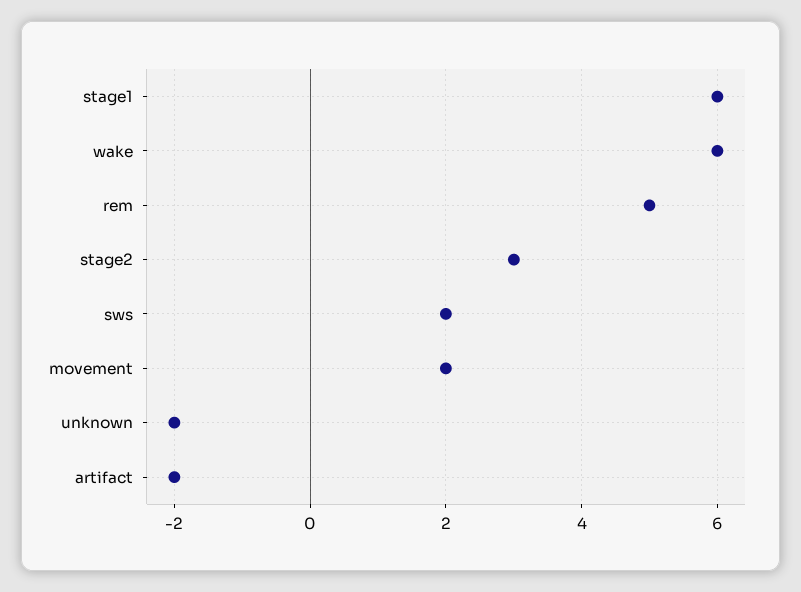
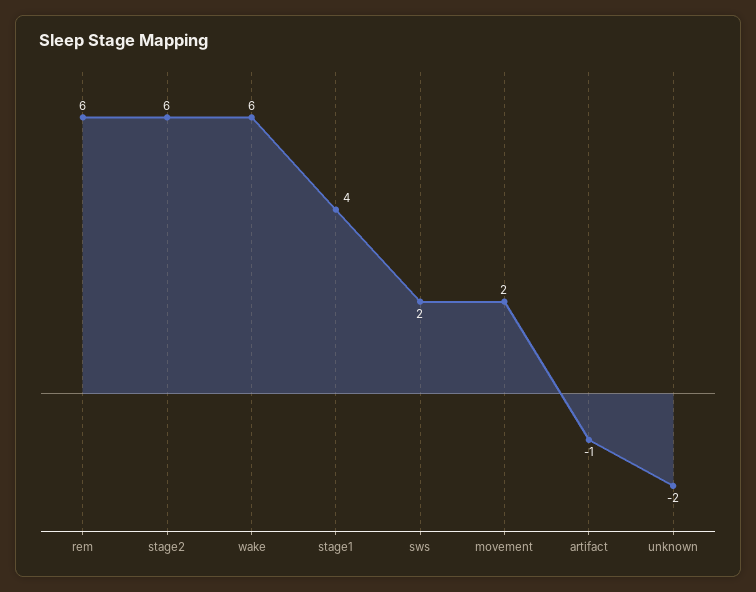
stage1: 6 -> 4
rem: 5 -> 6
stage2: 3 -> 6
artifact: -2 -> -1

